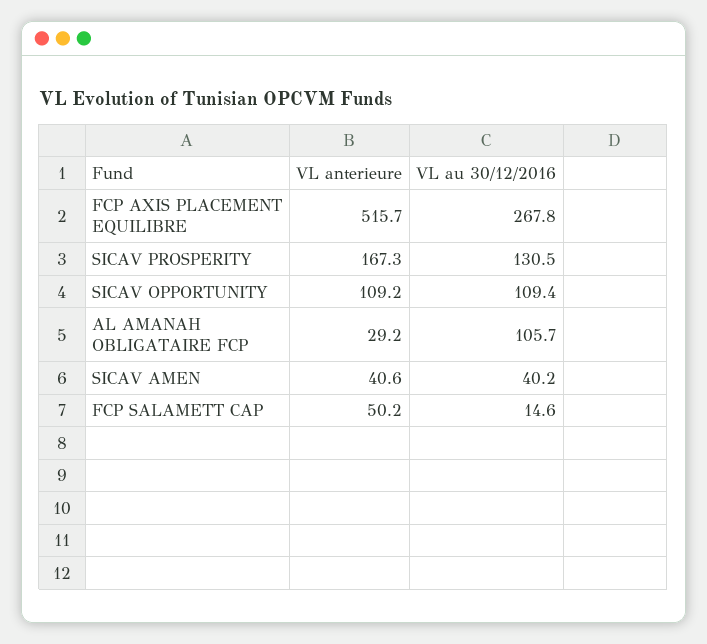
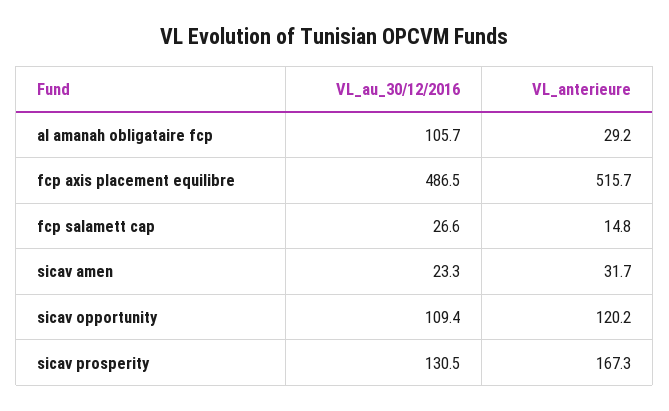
VL au 30/12/2016, FCP AXIS PLACEMENT EQUILIBRE: 267.8 -> 486.5
VL anterieure, SICAV OPPORTUNITY: 109.2 -> 120.2
VL anterieure, SICAV AMEN: 40.6 -> 31.7
VL au 30/12/2016, SICAV AMEN: 40.2 -> 23.3
VL anterieure, FCP SALAMETT CAP: 50.2 -> 14.8
VL au 30/12/2016, FCP SALAMETT CAP: 14.6 -> 26.6

